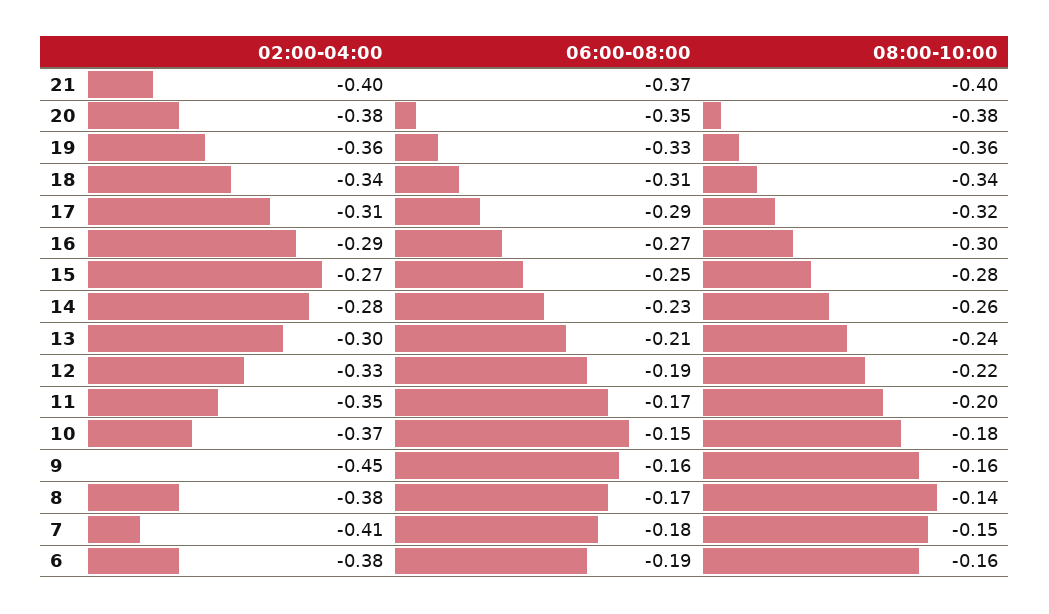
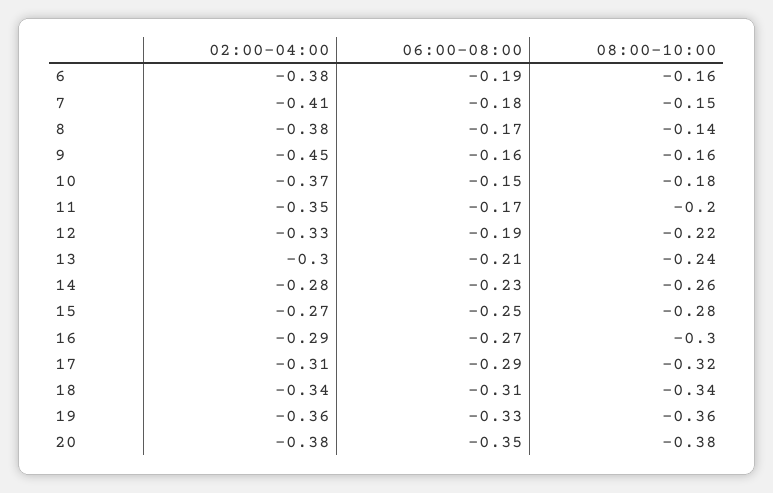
02:00-04:00, 21: -0.4 -> none
06:00-08:00, 21: -0.37 -> none
08:00-10:00, 21: -0.4 -> none

